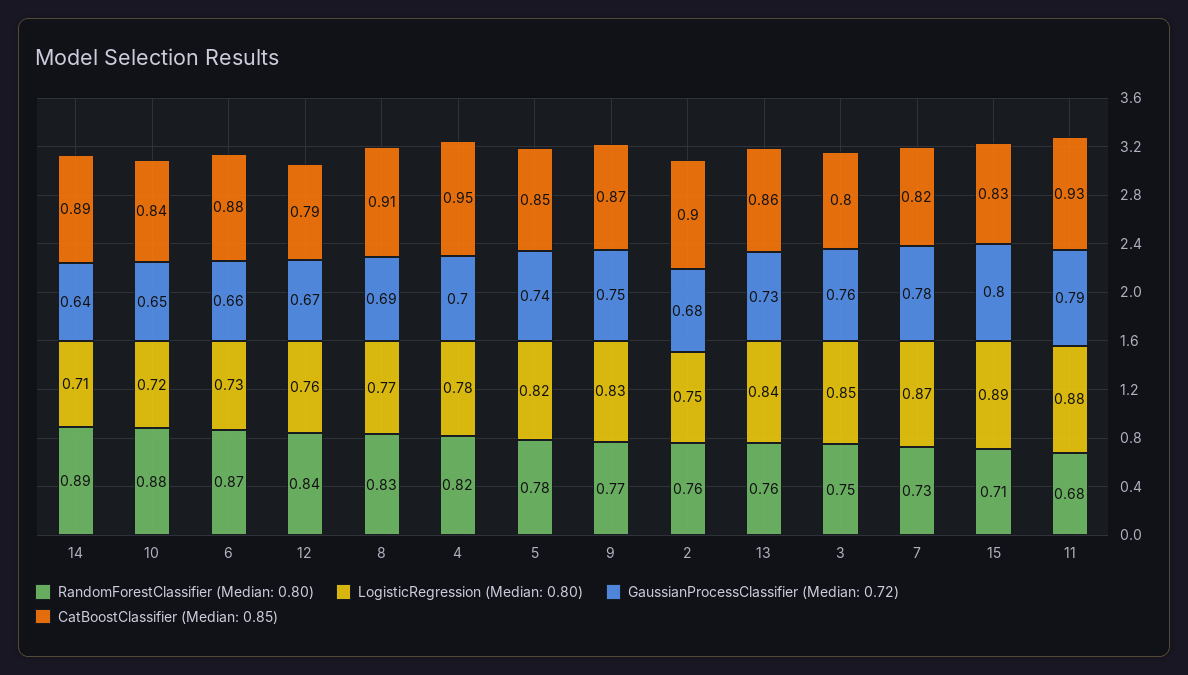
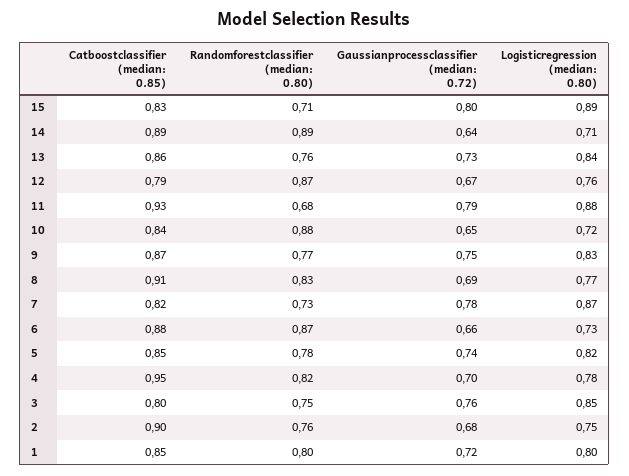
RandomForestClassifier (Median: 0.80), 12: 0.84 -> 0.87
CatBoostClassifier (Median: 0.85), 1: none -> 0.85
RandomForestClassifier (Median: 0.80), 1: none -> 0.8
GaussianProcessClassifier (Median: 0.72), 1: none -> 0.72
LogisticRegression (Median: 0.80), 1: none -> 0.8

